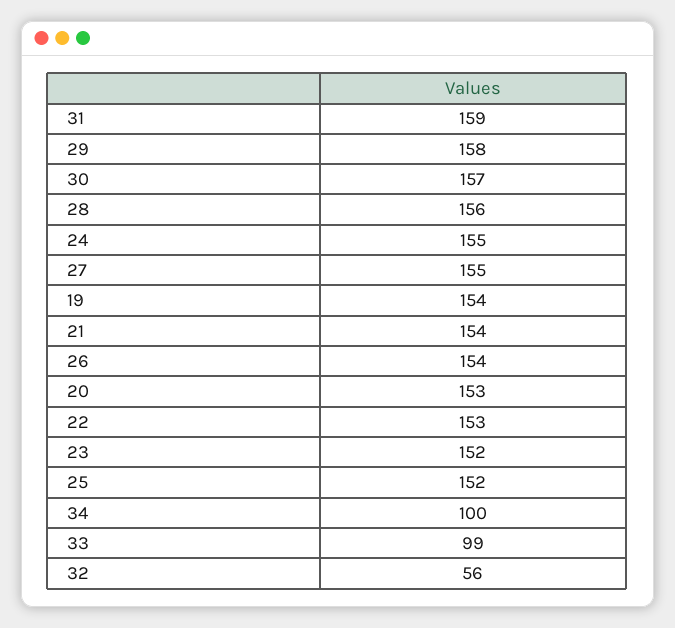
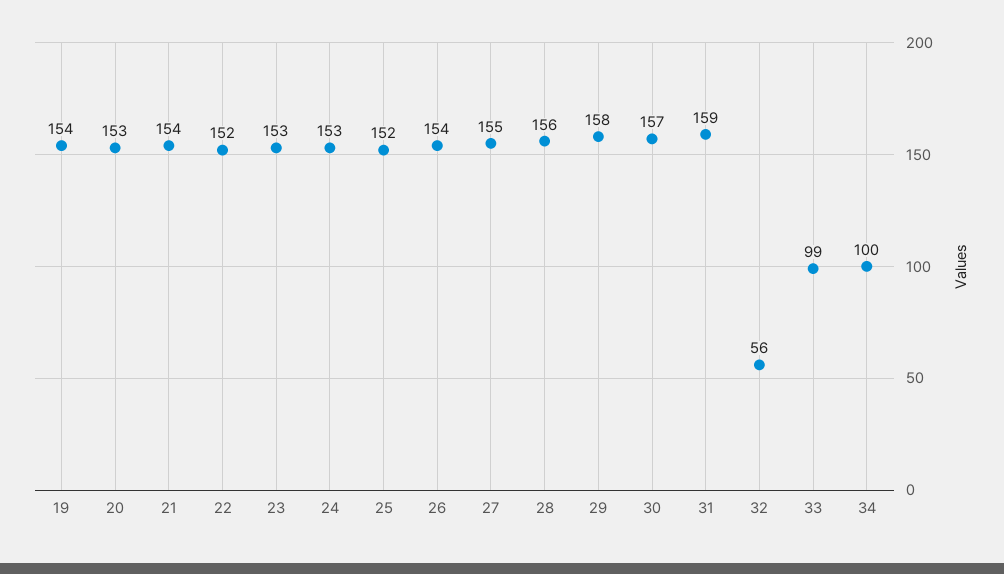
24: 155 -> 153
22: 153 -> 152
23: 152 -> 153

